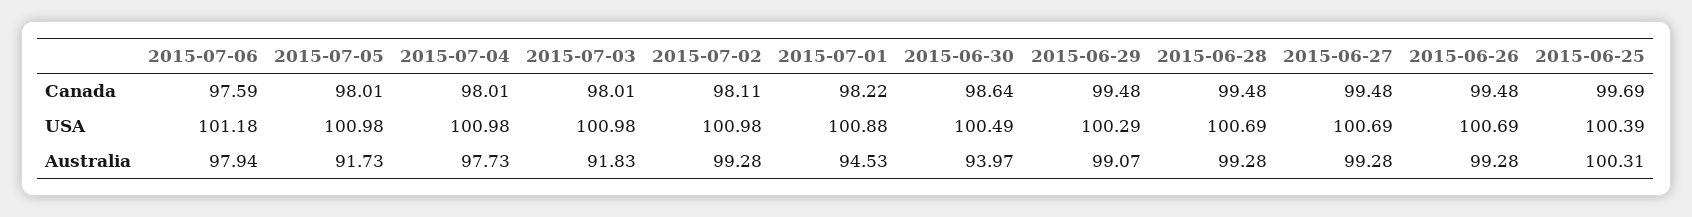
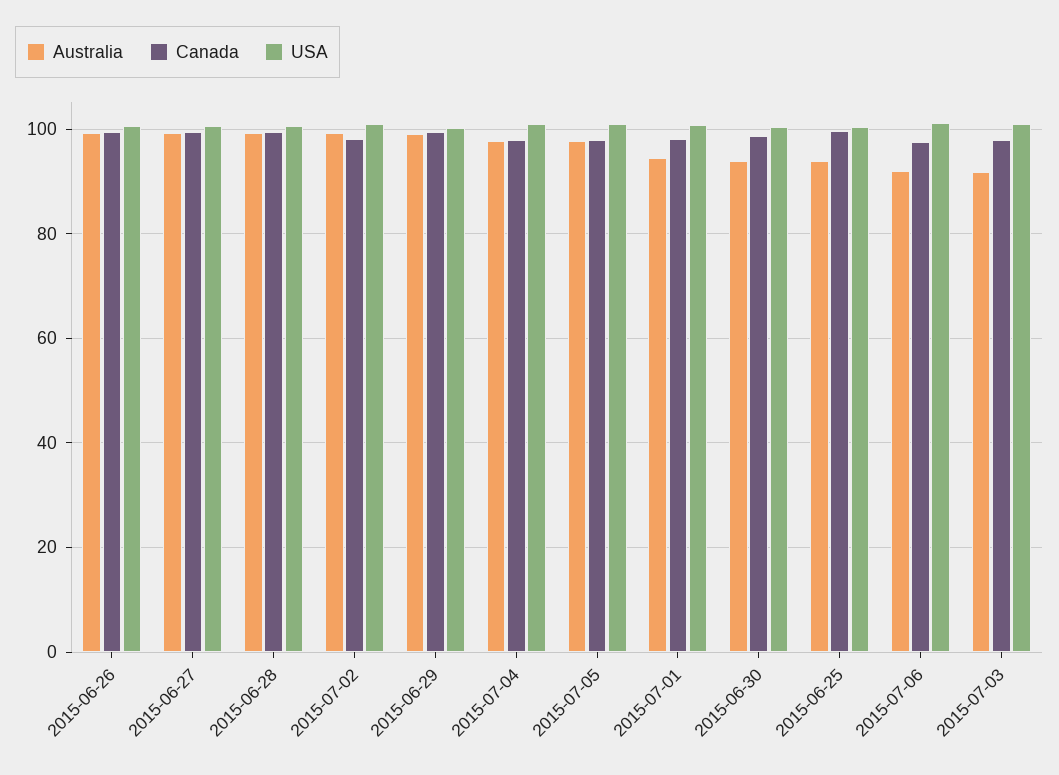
Australia, 2015-07-06: 97.94 -> 92
Australia, 2015-07-05: 91.73 -> 98
Australia, 2015-06-25: 100.31 -> 94

